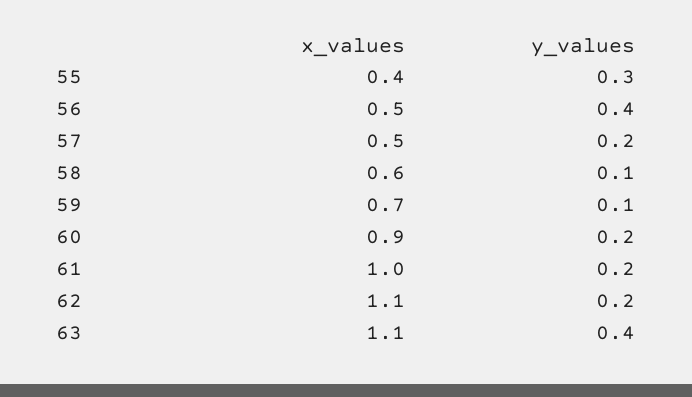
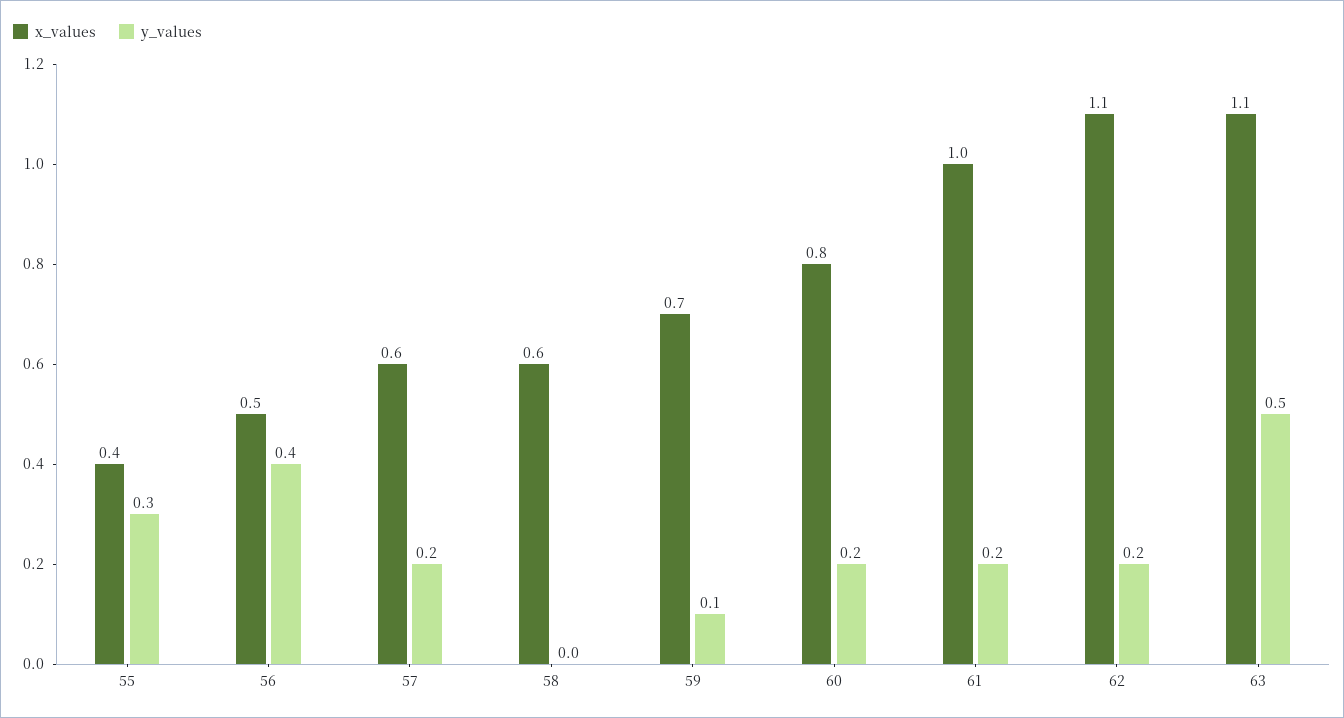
x_values, 57: 0.5 -> 0.6
y_values, 58: 0.1 -> 0
x_values, 60: 0.9 -> 0.8
y_values, 63: 0.4 -> 0.5

